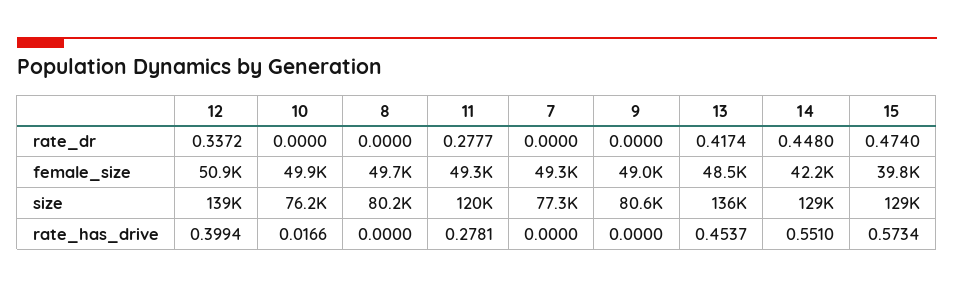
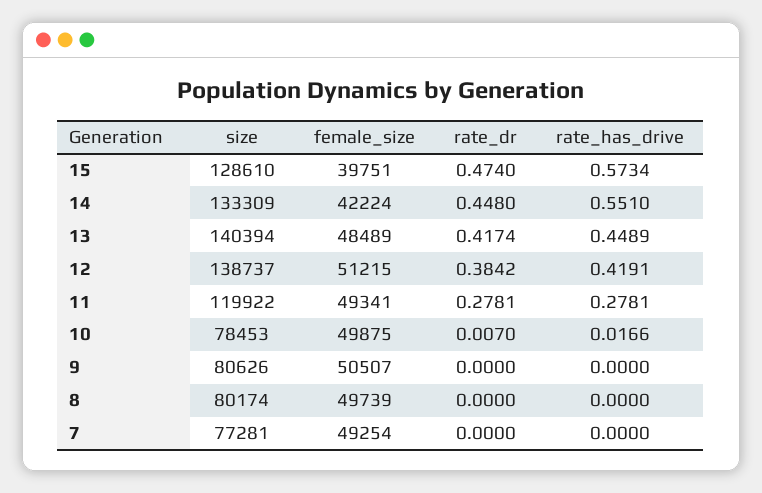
12, rate_dr: 0.3372 -> 0.3842
10, rate_dr: 0 -> 0.007
11, rate_dr: 0.2777 -> 0.2781
12, female_size: 50900 -> 51215
9, female_size: 49000 -> 50507
10, size: 76200 -> 78453
13, size: 136000 -> 140394
14, size: 129000 -> 133309
12, rate_has_drive: 0.3994 -> 0.4191
13, rate_has_drive: 0.4537 -> 0.4489

